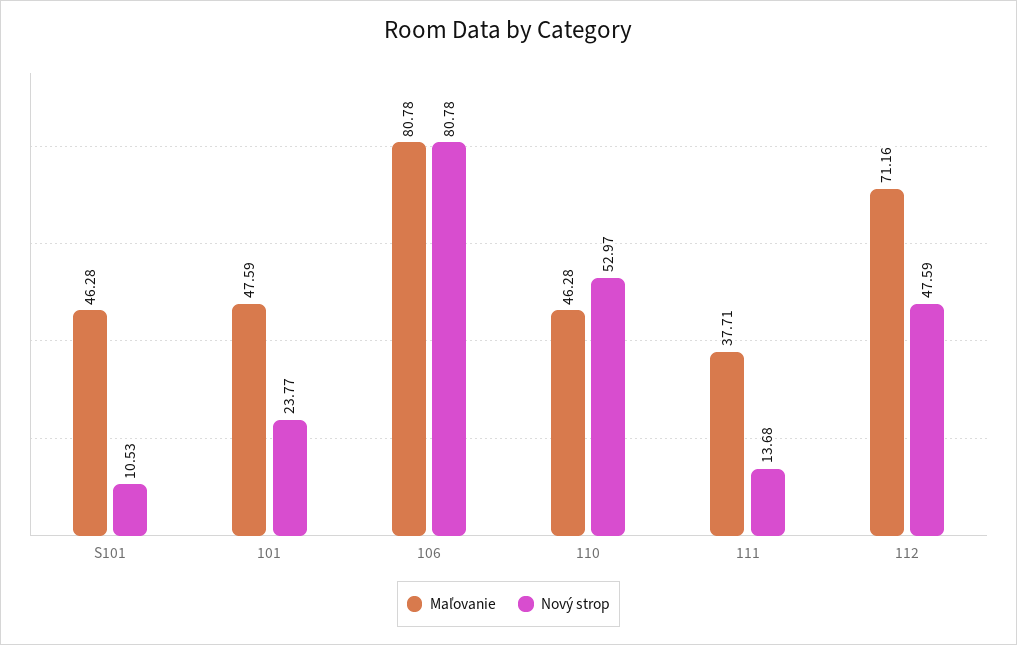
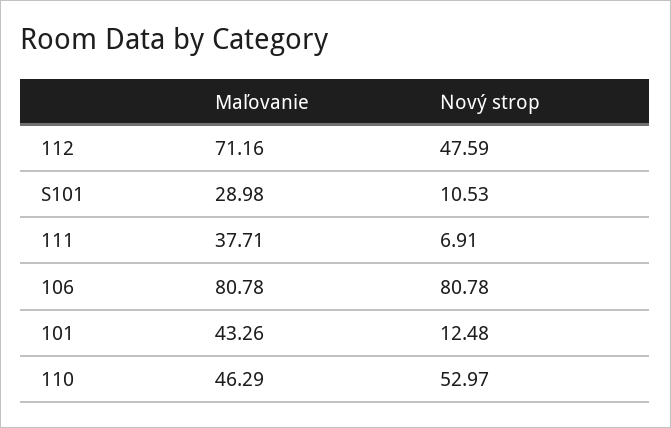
Maľovanie, S101: 46.28 -> 28.98
Maľovanie, 101: 47.59 -> 43.26
Nový strop, 101: 23.77 -> 12.48
Maľovanie, 110: 46.28 -> 46.29
Nový strop, 111: 13.68 -> 6.91

